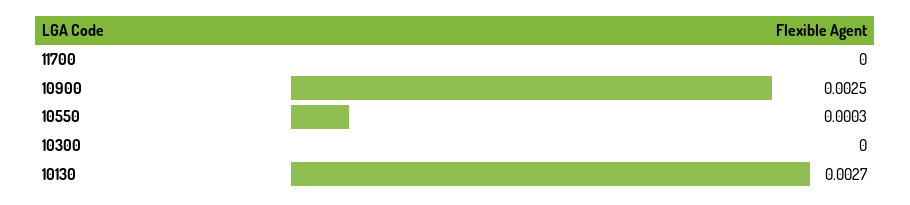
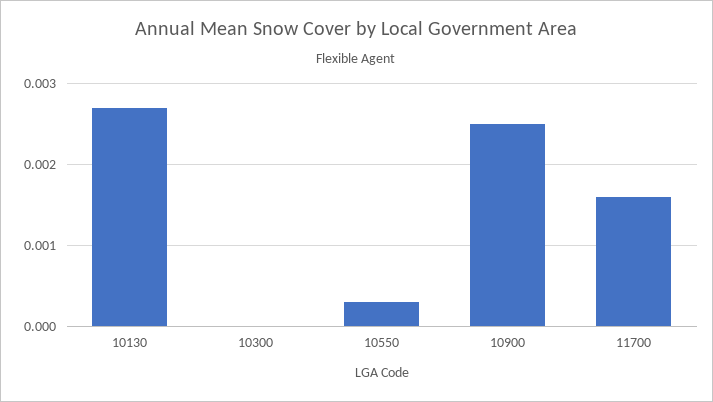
11700: 0 -> 0.0016

